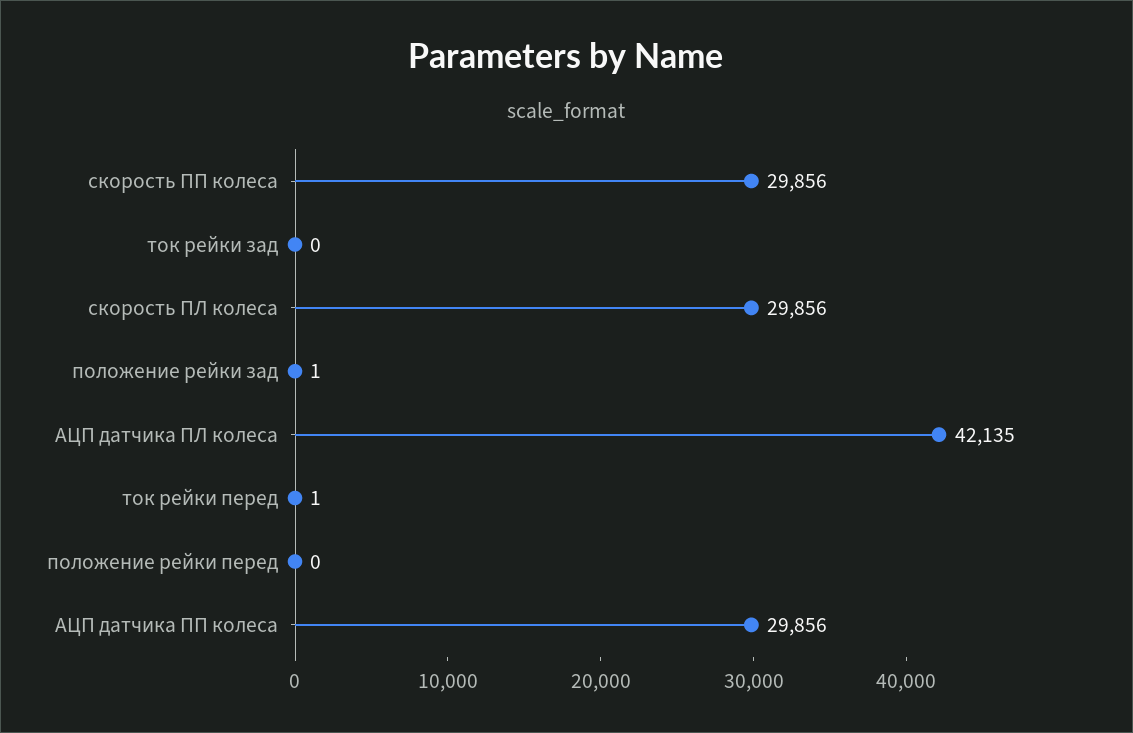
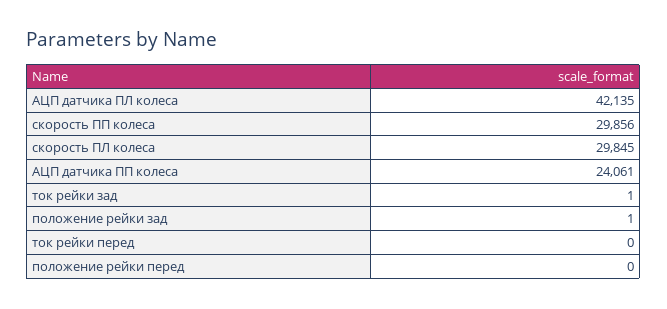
ток рейки зад: 0 -> 1
скорость ПЛ колеса: 29856 -> 29845
ток рейки перед: 1 -> 0
АЦП датчика ПП колеса: 29856 -> 24061

